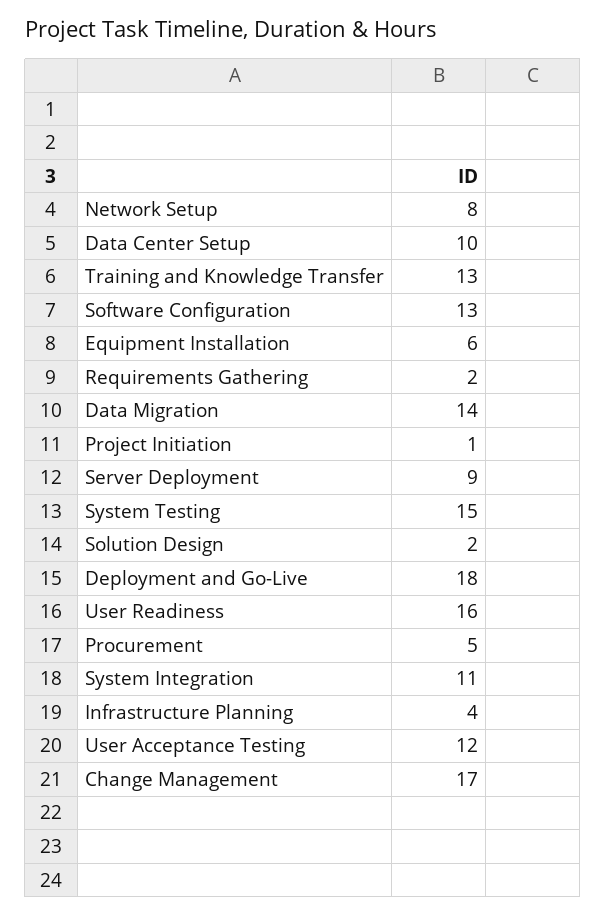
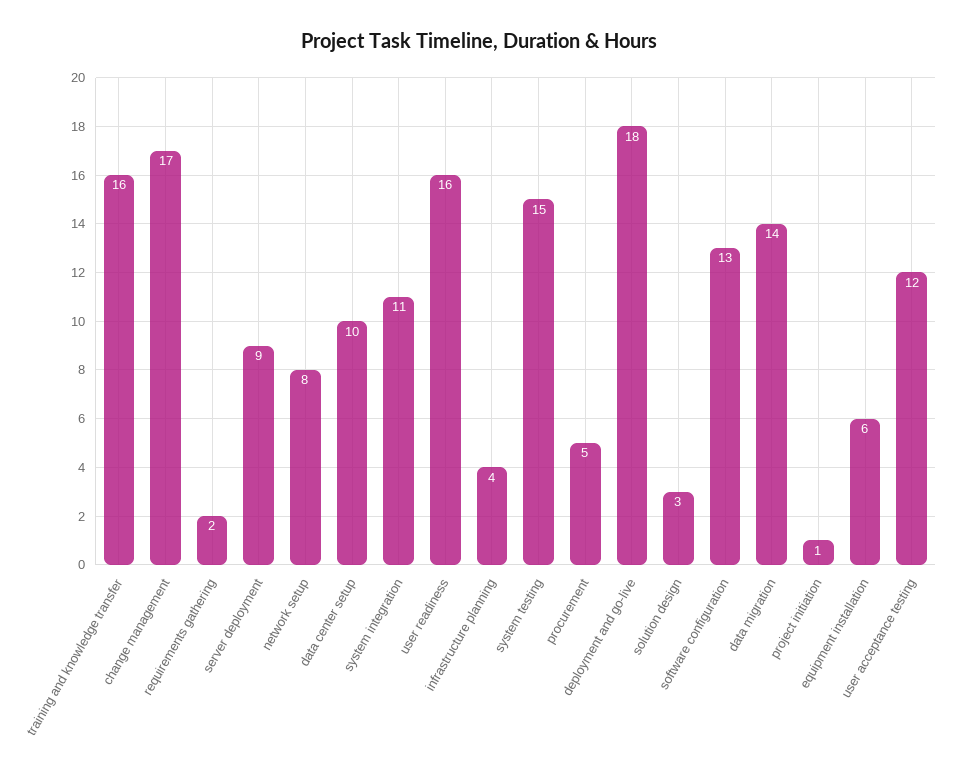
Training and Knowledge Transfer: 13 -> 16
Solution Design: 2 -> 3

